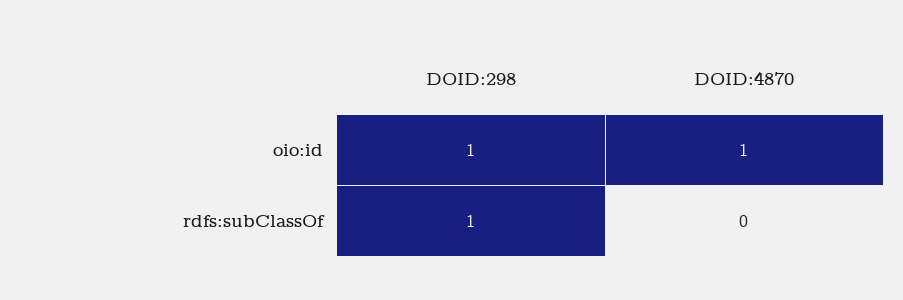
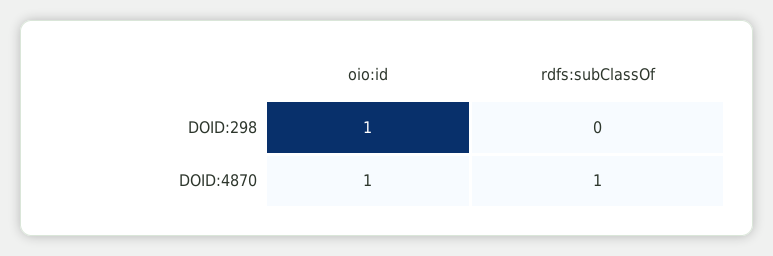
DOID:298, rdfs:subClassOf: 1 -> 0
DOID:4870, rdfs:subClassOf: 0 -> 1

